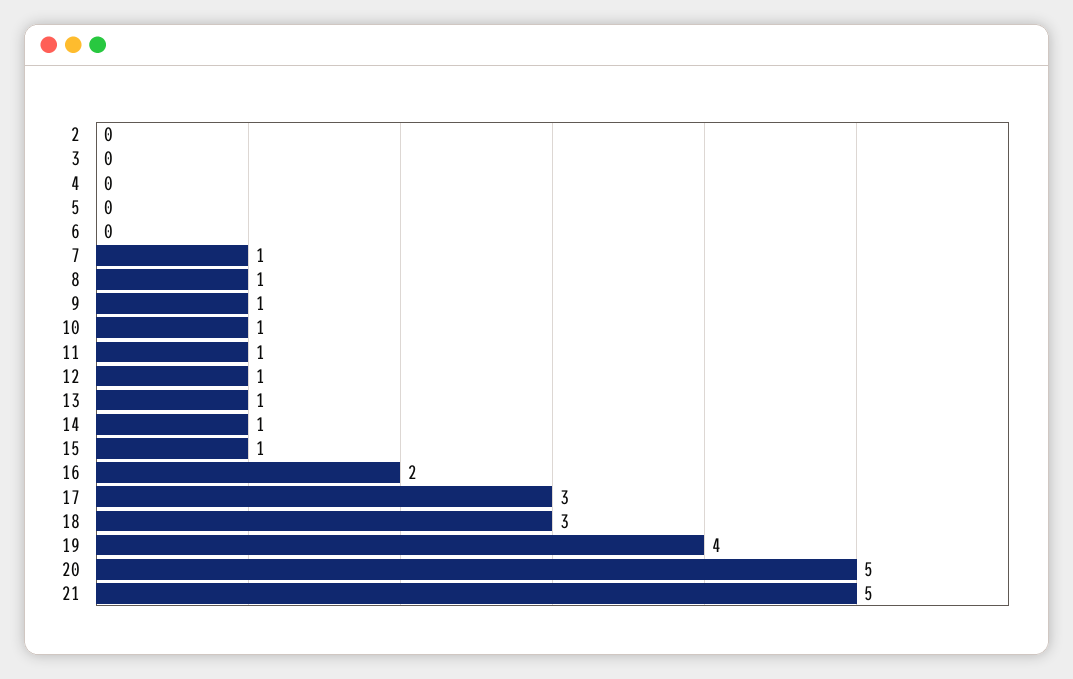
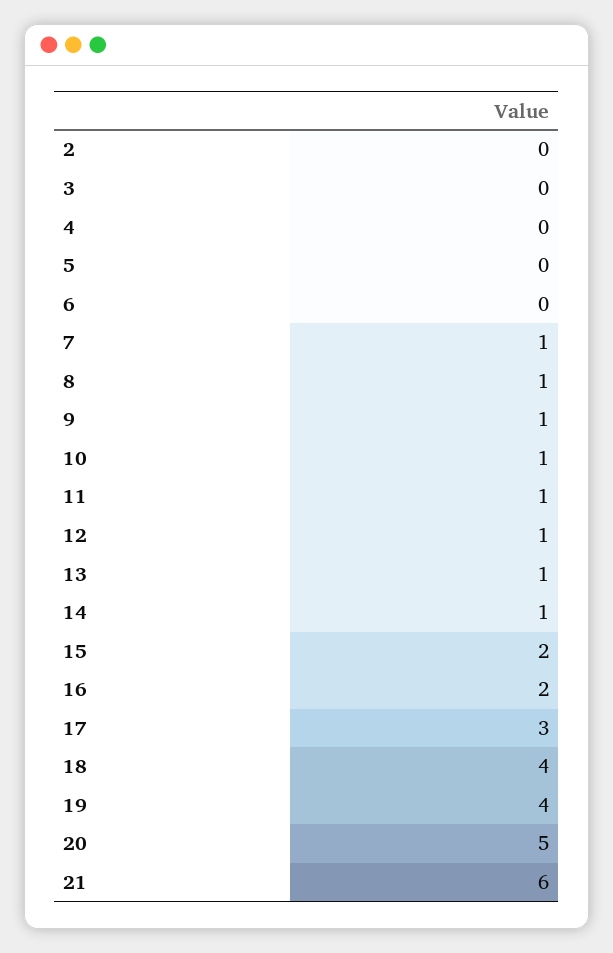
15: 1 -> 2
18: 3 -> 4
21: 5 -> 6

